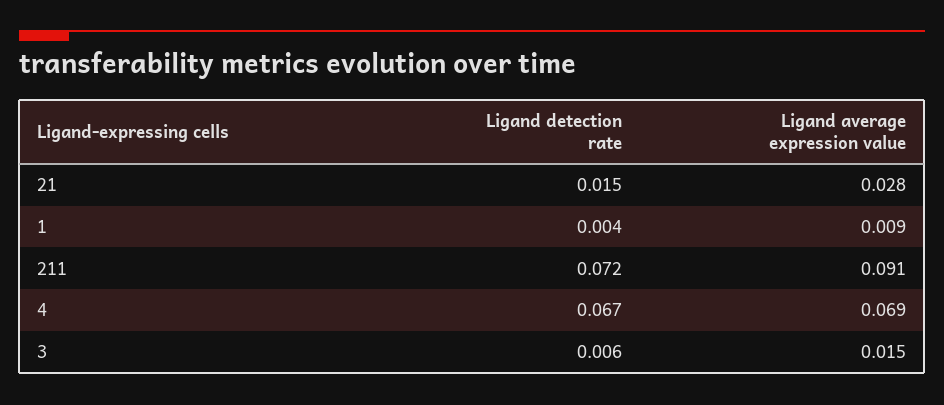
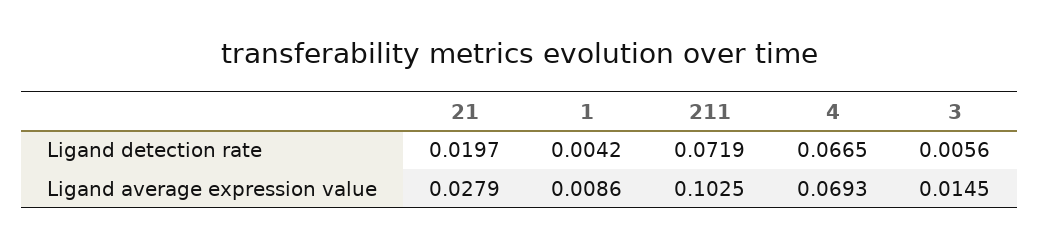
Ligand detection rate, 21: 0.015 -> 0.0197
Ligand average expression value, 211: 0.091 -> 0.1025

